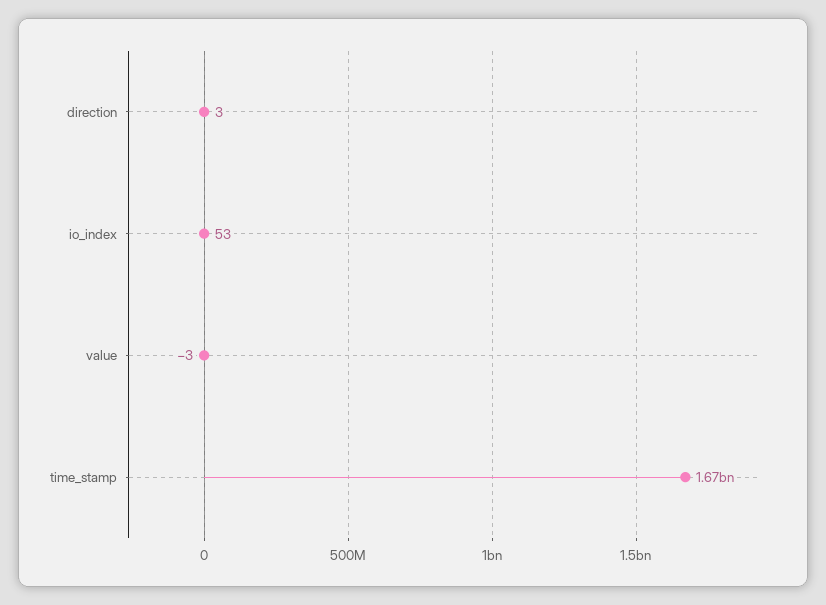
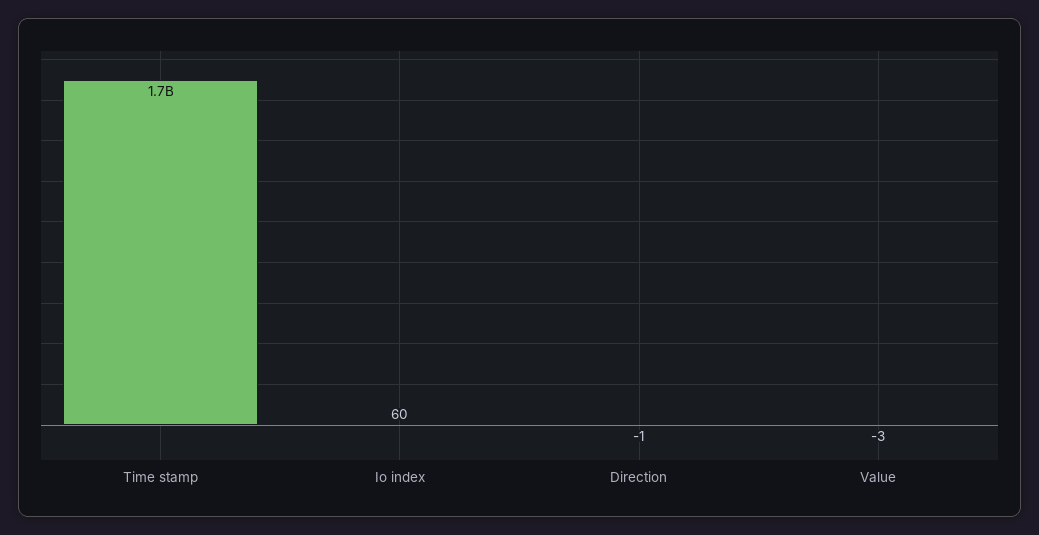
direction: 3 -> -1
io_index: 53 -> 60

